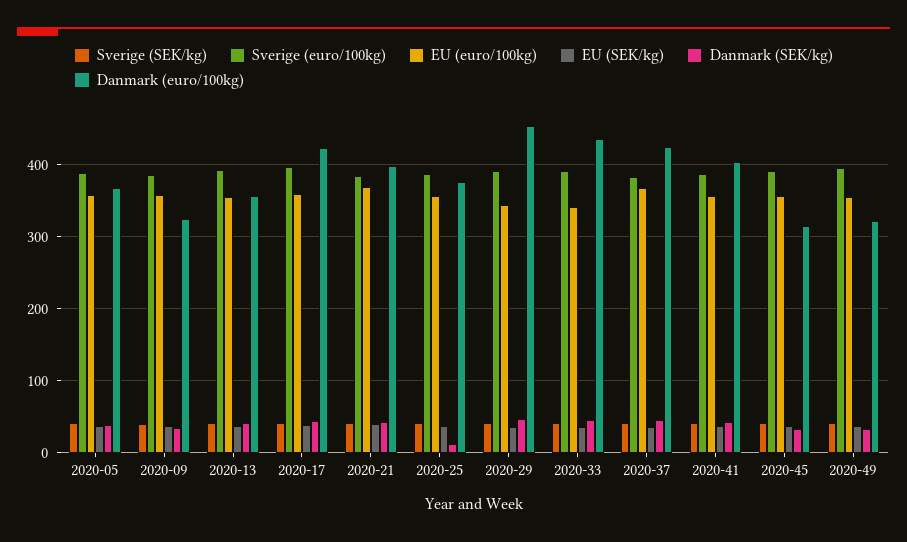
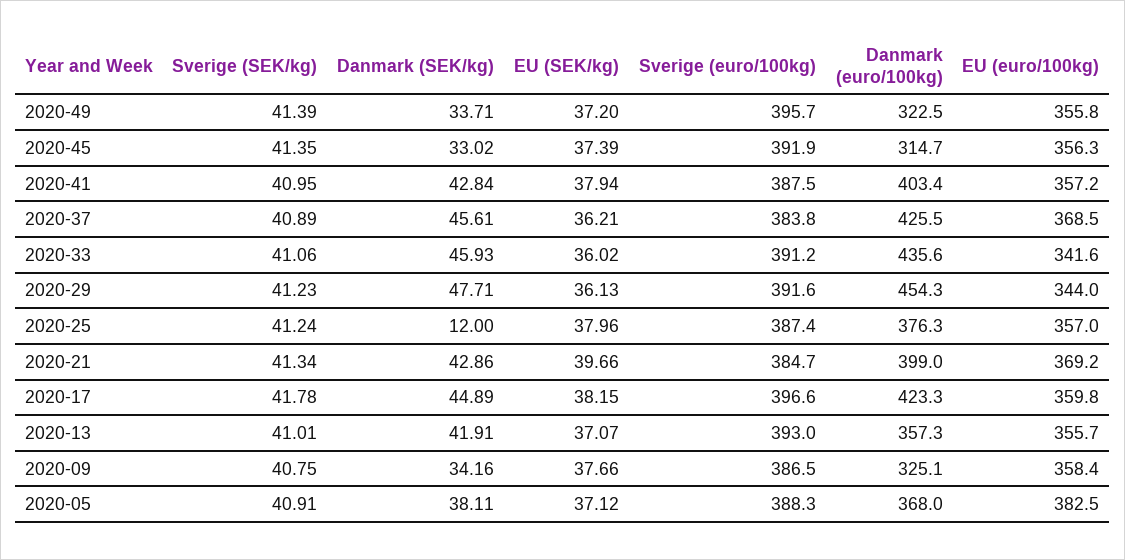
EU (euro/100kg), 2020-05: 360 -> 382.5

